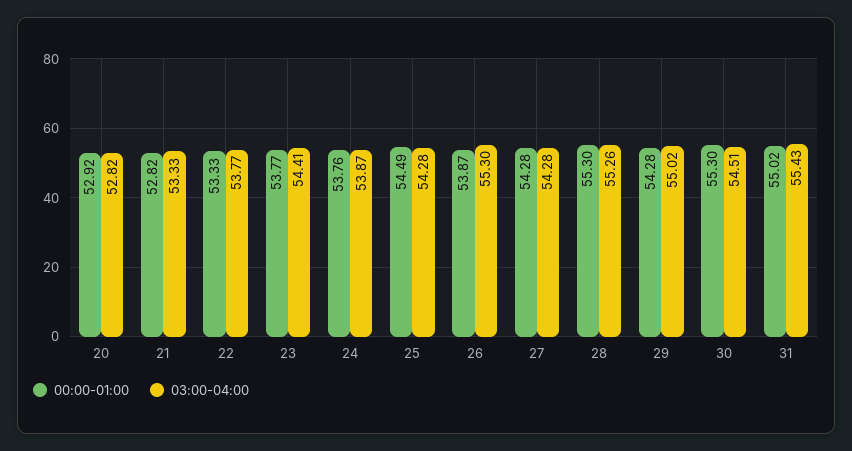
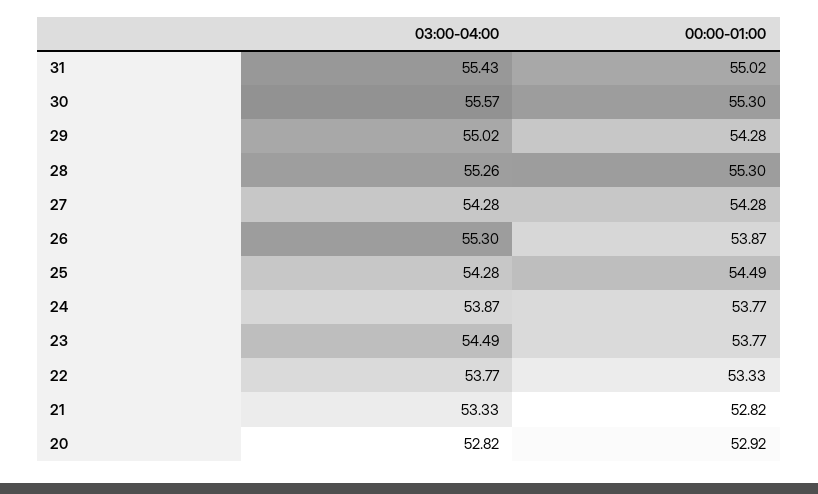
03:00-04:00, 23: 54.41 -> 54.49
00:00-01:00, 24: 53.76 -> 53.77
03:00-04:00, 30: 54.51 -> 55.57

